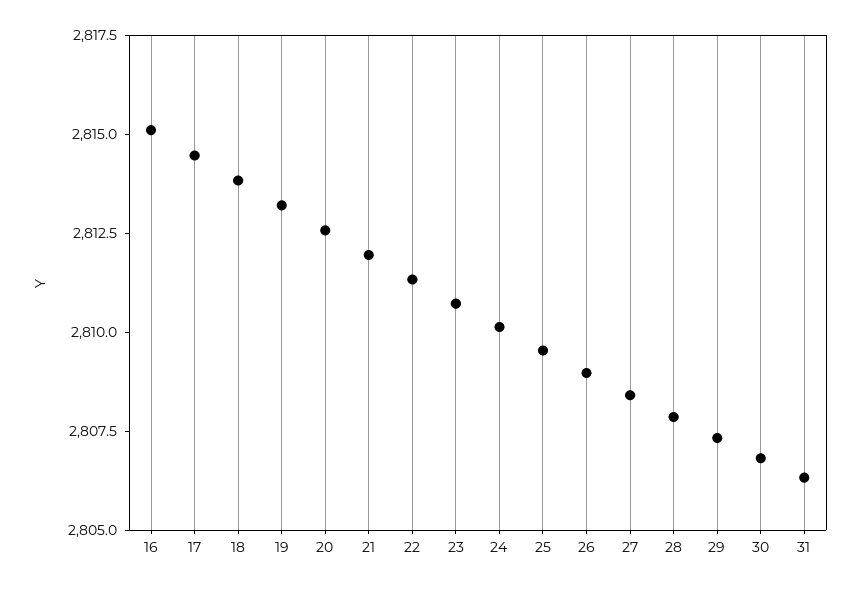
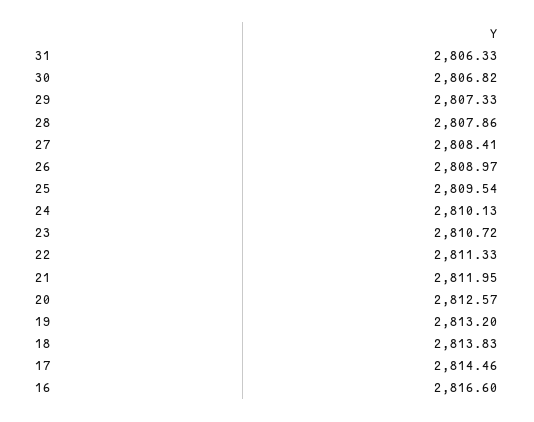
16: 2815 -> 2816.6

